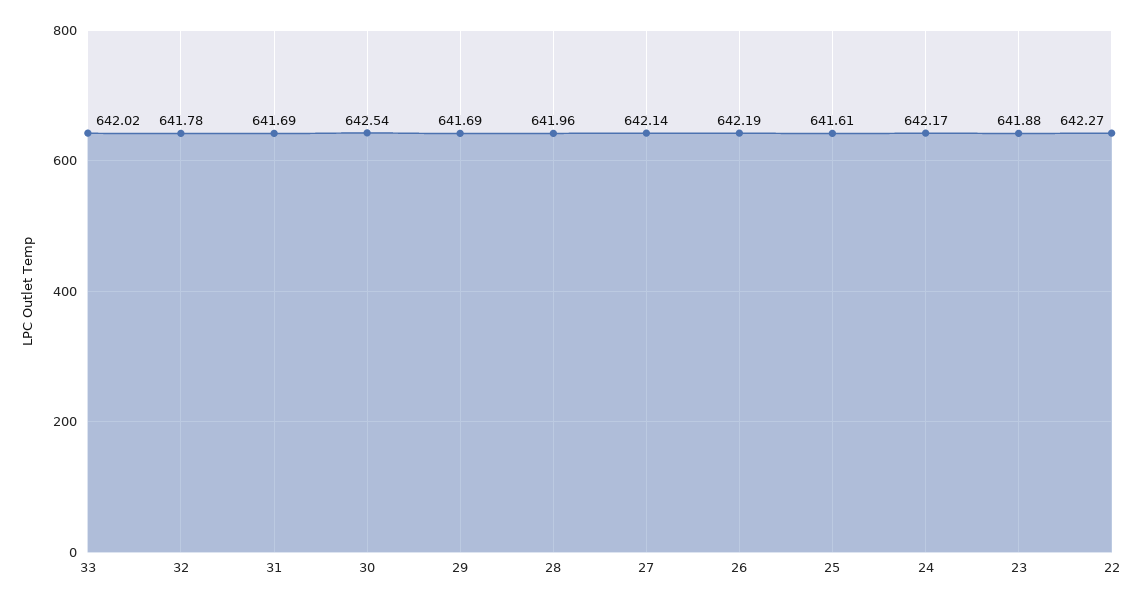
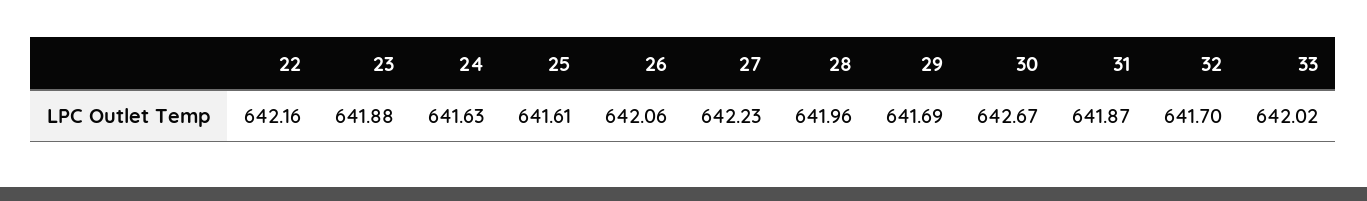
32: 641.78 -> 641.7
31: 641.69 -> 641.87
30: 642.54 -> 642.67
27: 642.14 -> 642.23
26: 642.19 -> 642.06
24: 642.17 -> 641.63
22: 642.27 -> 642.16

